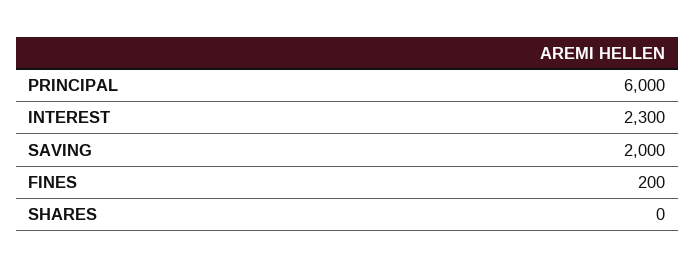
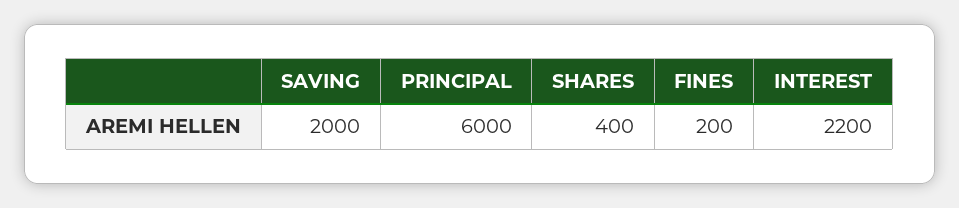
INTEREST: 2300 -> 2200
SHARES: 0 -> 400

